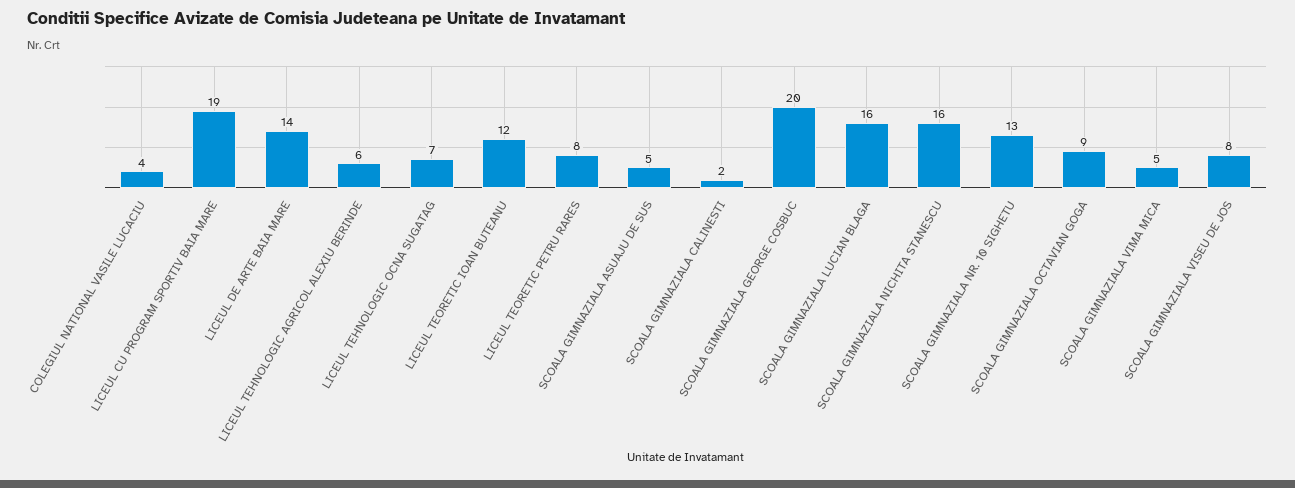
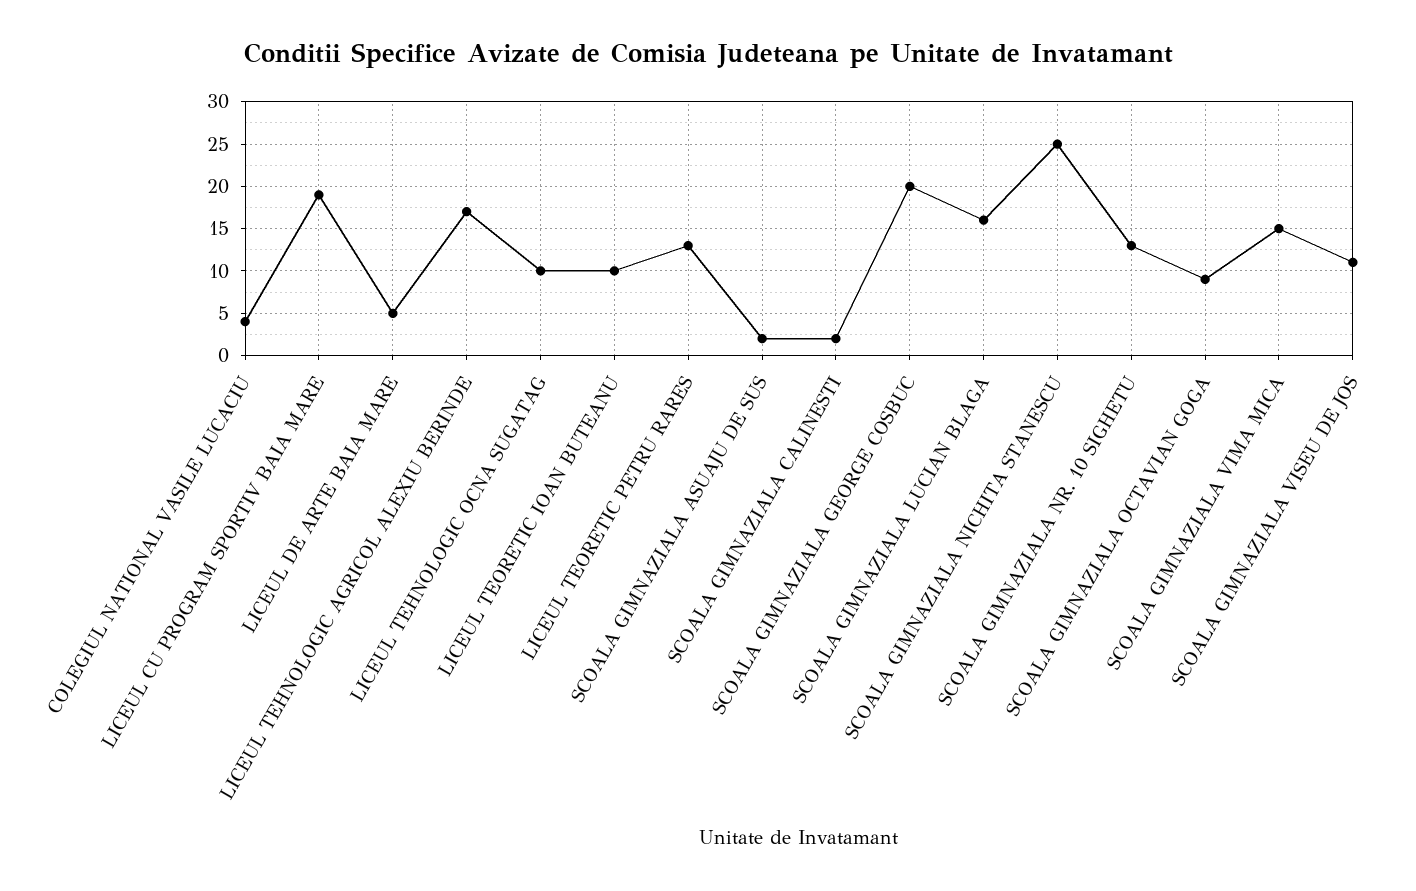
LICEUL DE ARTE BAIA MARE: 14 -> 5
LICEUL TEHNOLOGIC AGRICOL ALEXIU BERINDE: 6 -> 17
LICEUL TEHNOLOGIC OCNA SUGATAG: 7 -> 10
LICEUL TEORETIC IOAN BUTEANU: 12 -> 10
LICEUL TEORETIC PETRU RARES: 8 -> 13
SCOALA GIMNAZIALA ASUAJU DE SUS: 5 -> 2
SCOALA GIMNAZIALA NICHITA STANESCU: 16 -> 25
SCOALA GIMNAZIALA VIMA MICA: 5 -> 15
SCOALA GIMNAZIALA VISEU DE JOS: 8 -> 11

